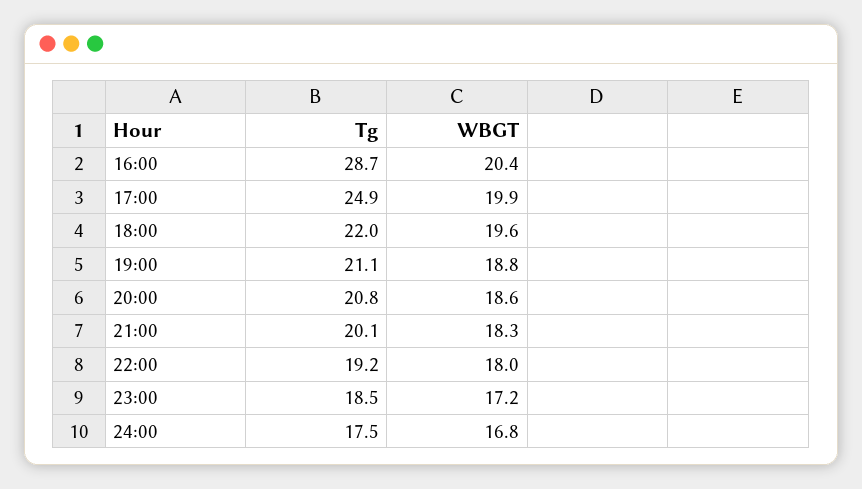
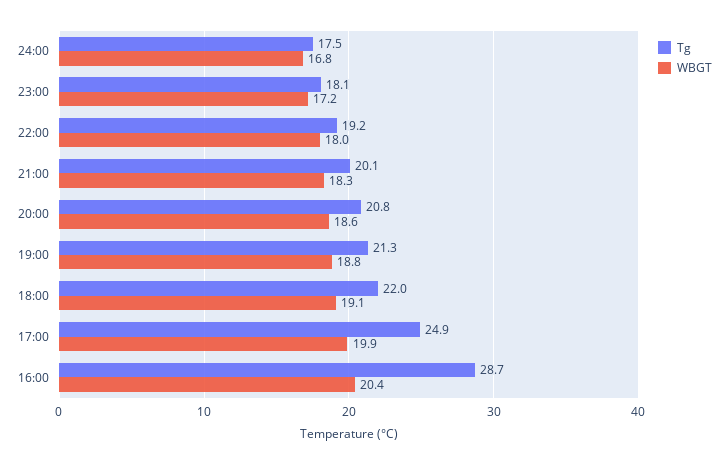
WBGT, 18:00: 19.6 -> 19.1
Tg, 19:00: 21.1 -> 21.3
Tg, 23:00: 18.5 -> 18.1

